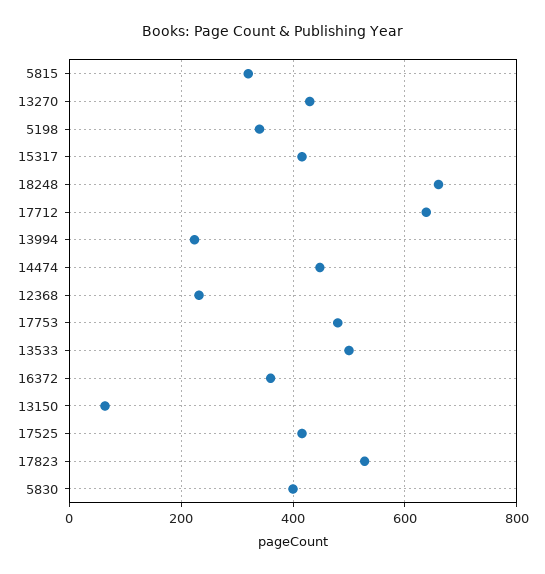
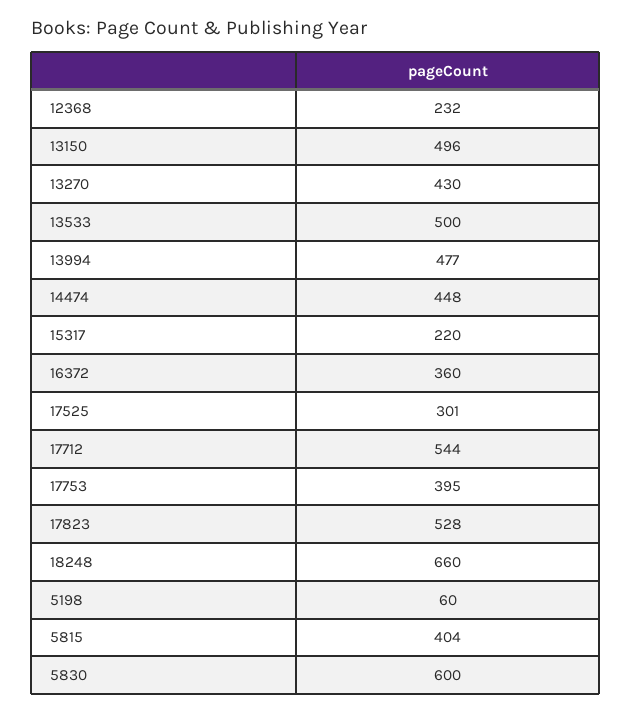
5815: 320 -> 404
5198: 340 -> 60
15317: 420 -> 220
17712: 640 -> 544
13994: 220 -> 477
17753: 480 -> 395
13150: 60 -> 496
17525: 420 -> 301
5830: 400 -> 600

